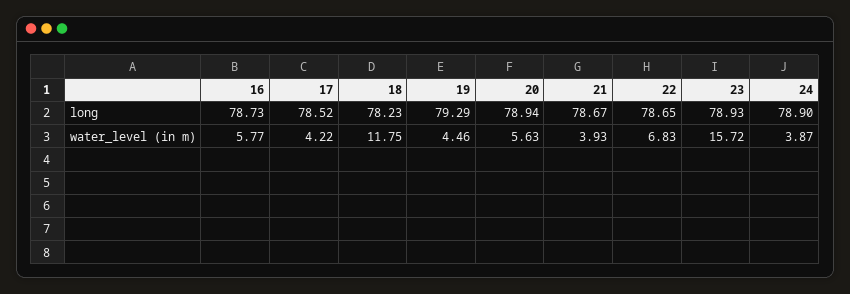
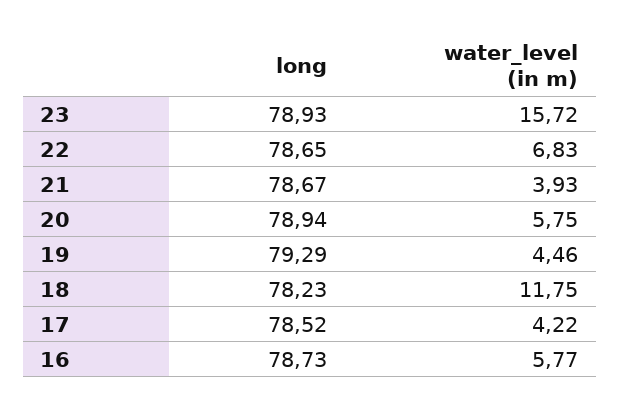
24, long: 78.9 -> none
20, water_level (in m): 5.63 -> 5.75
24, water_level (in m): 3.87 -> none

